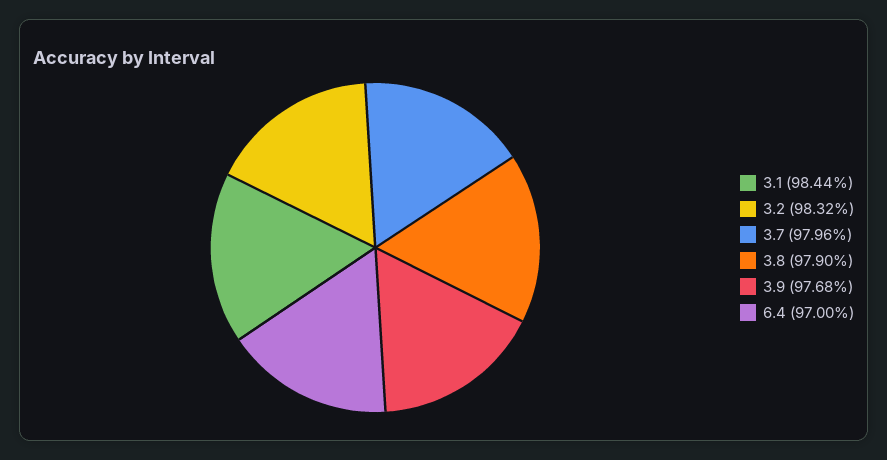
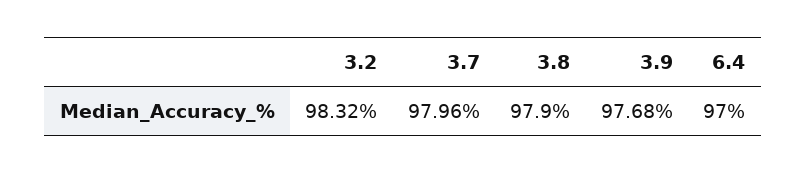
3.1: 98.44 -> none

